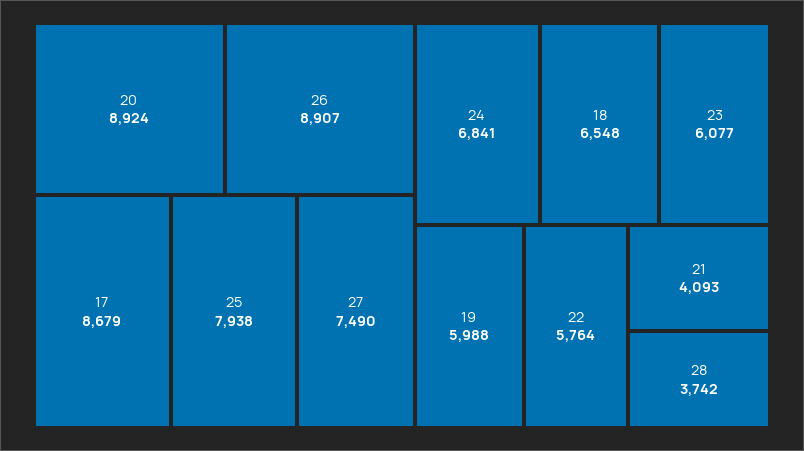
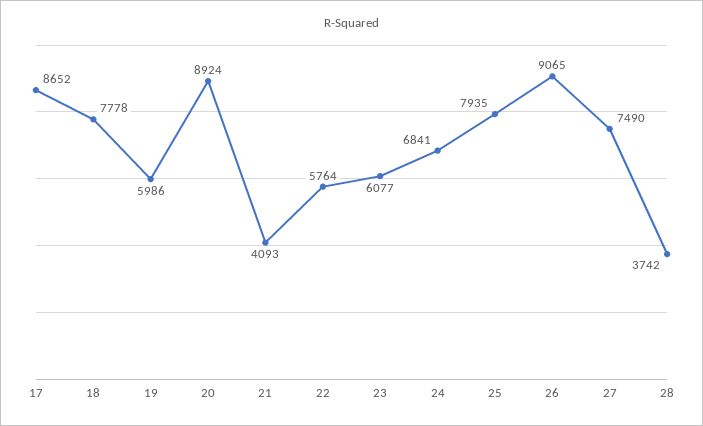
26: 8907 -> 9065
17: 8679 -> 8652
25: 7938 -> 7935
18: 6548 -> 7778
19: 5988 -> 5986

